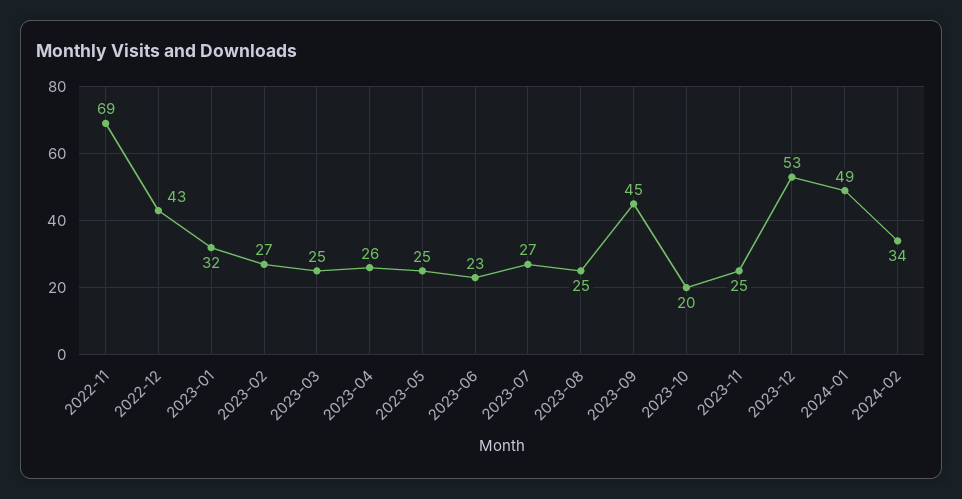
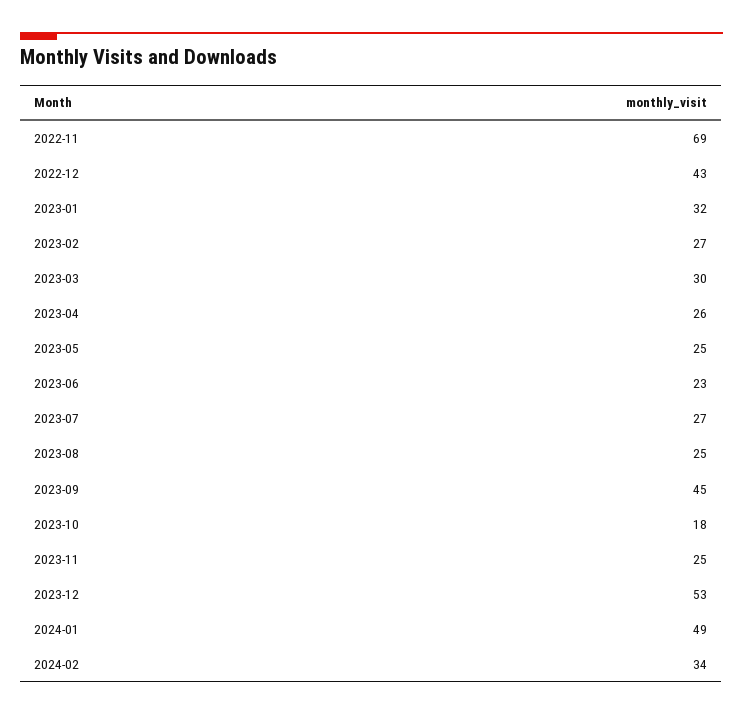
2023-03: 25 -> 30
2023-10: 20 -> 18

